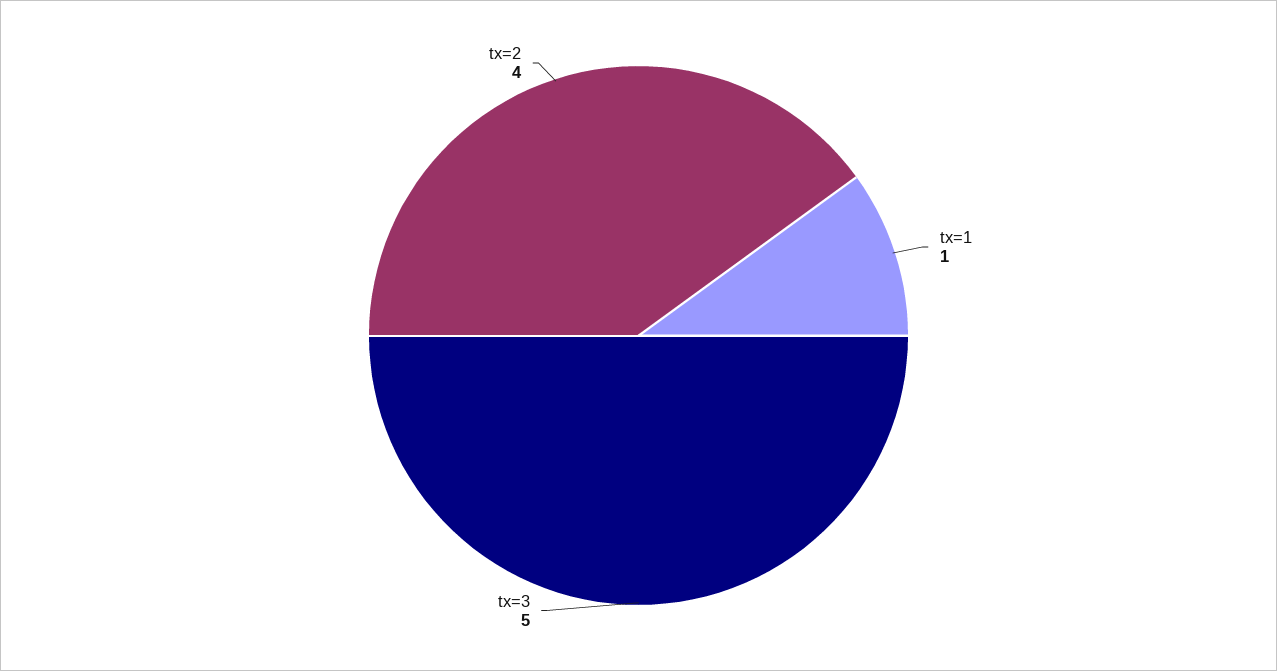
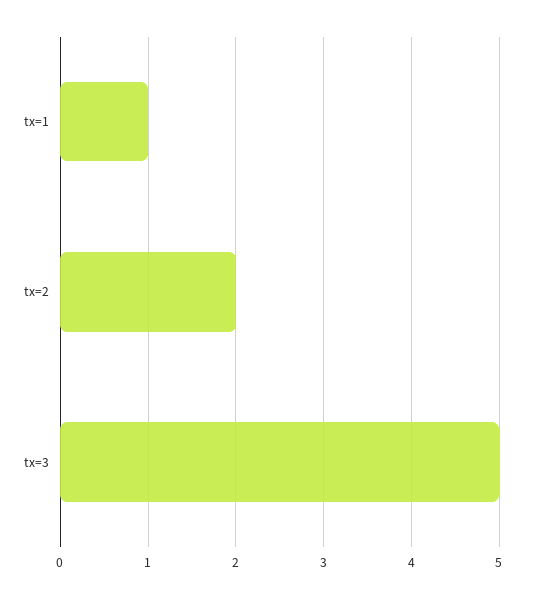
tx=2: 4 -> 2

